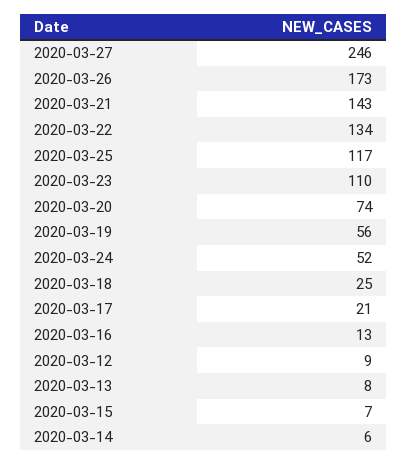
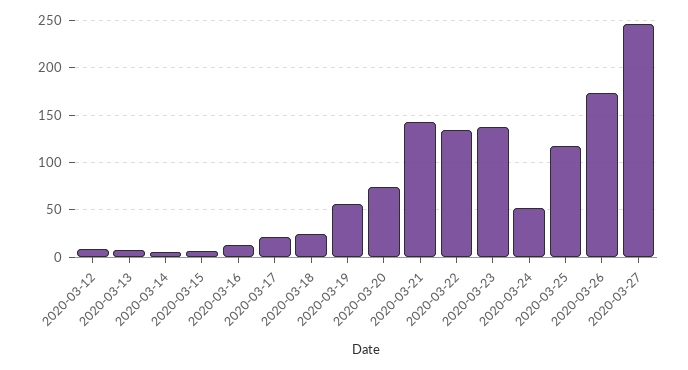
2020-03-23: 110 -> 140

